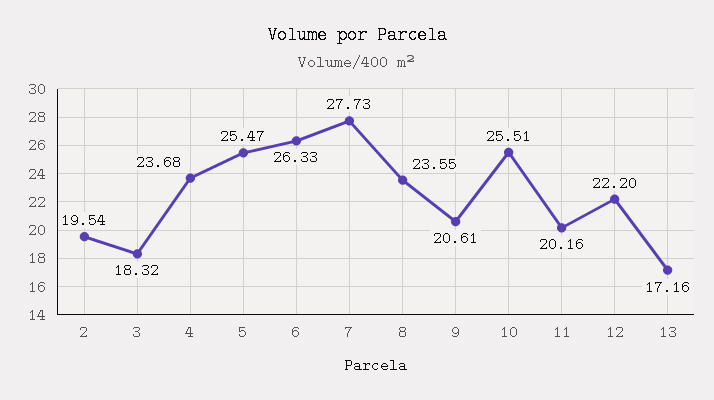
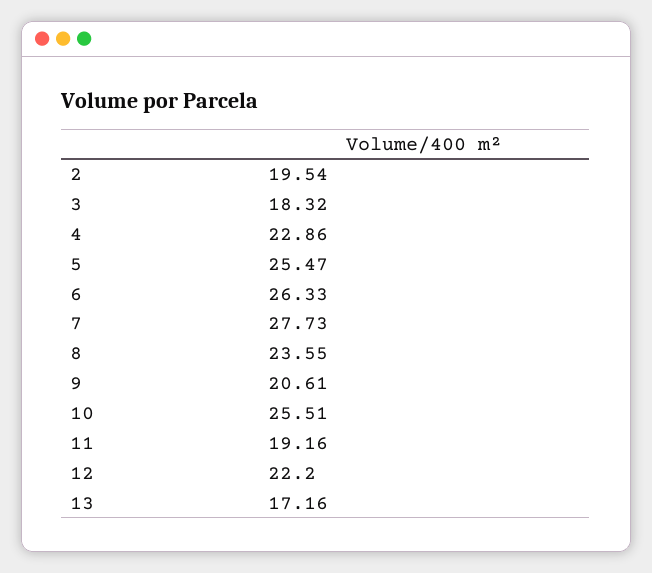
4: 23.68 -> 22.86
11: 20.16 -> 19.16

